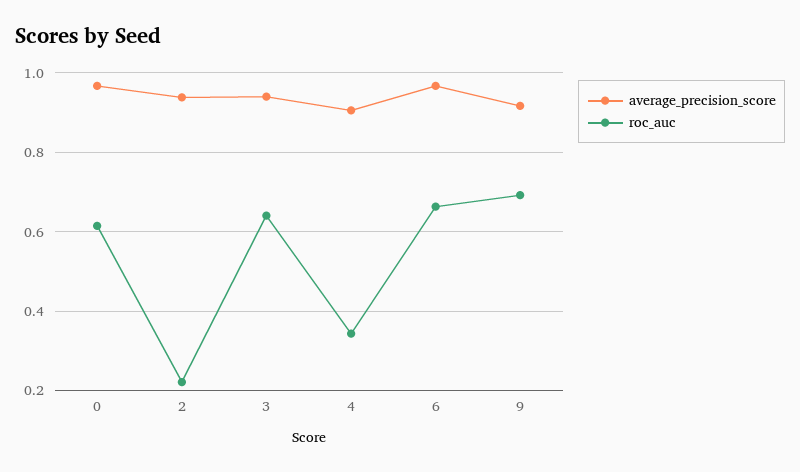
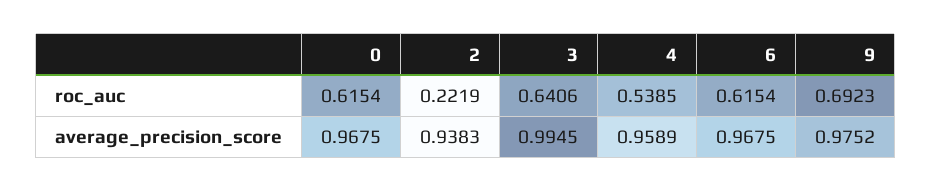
average_precision_score, 3: 0.94 -> 0.9945
average_precision_score, 4: 0.9 -> 0.9589
roc_auc, 4: 0.34 -> 0.5385
roc_auc, 6: 0.66 -> 0.6154
average_precision_score, 9: 0.92 -> 0.9752

